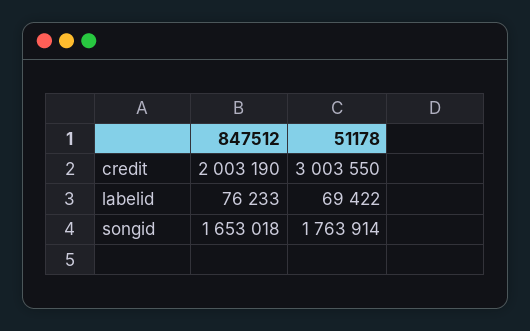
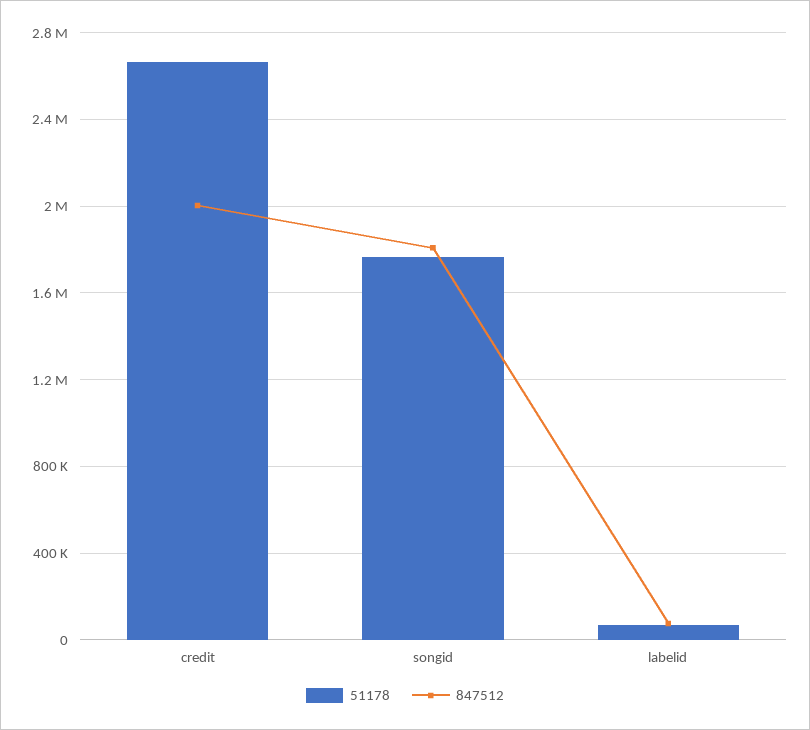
51178, credit: 3003550 -> 2650000
847512, songid: 1653018 -> 1800000

